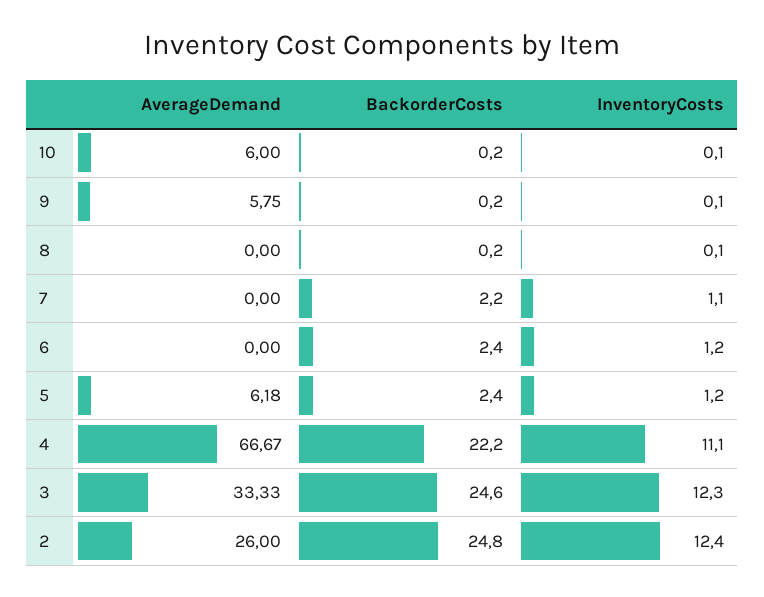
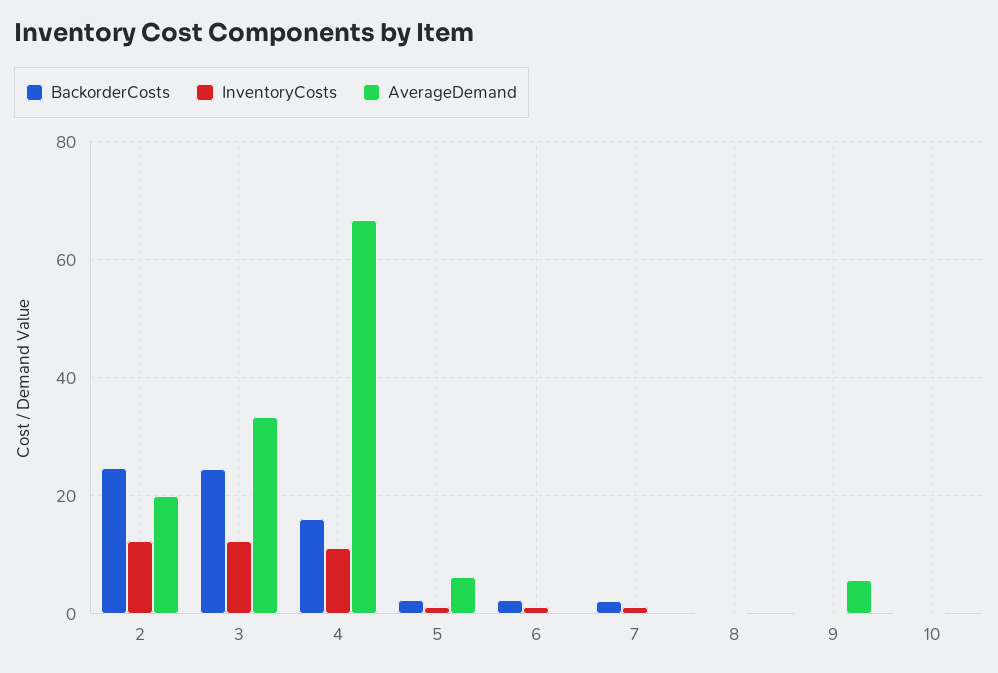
AverageDemand, 10: 6 -> 0
BackorderCosts, 4: 22.2 -> 16
AverageDemand, 2: 26 -> 20

